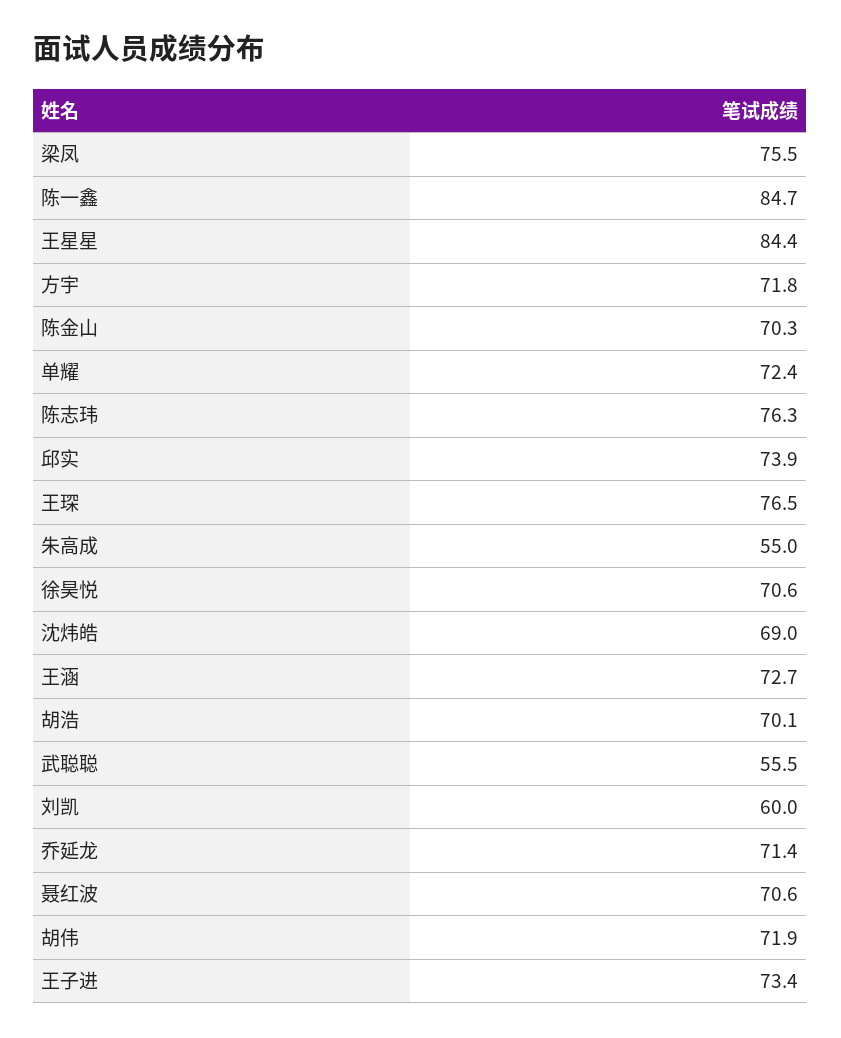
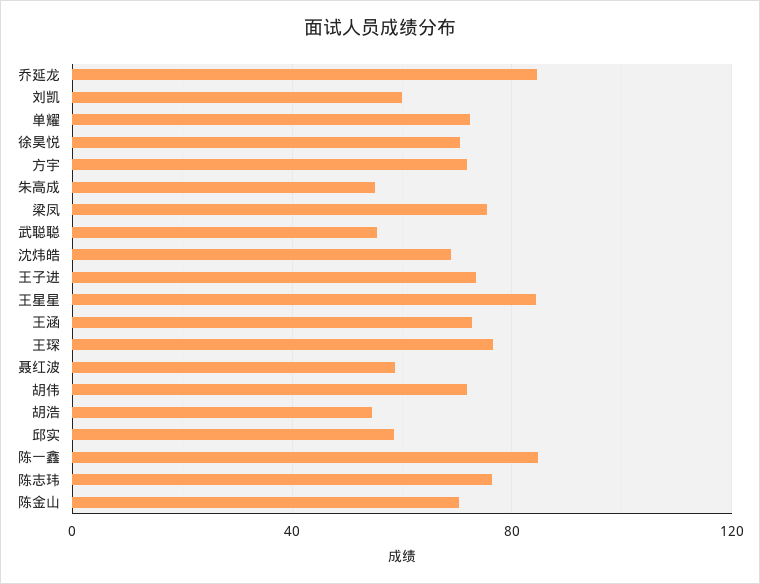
邱实: 73.9 -> 60
胡浩: 70.1 -> 55
乔延龙: 71.4 -> 85
聂红波: 70.6 -> 60

